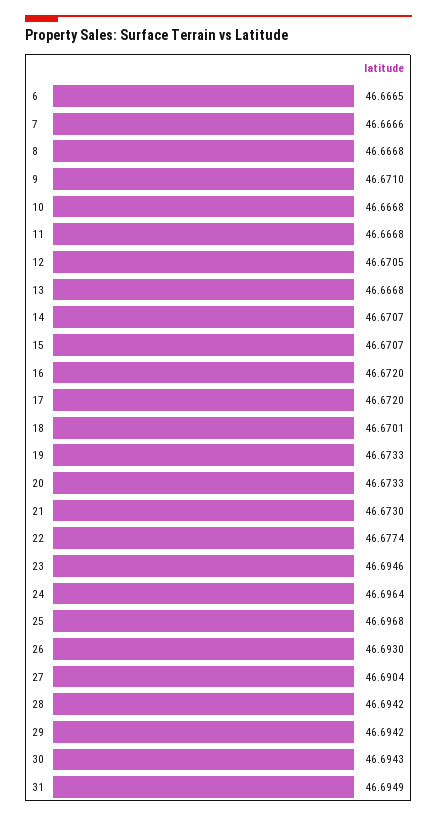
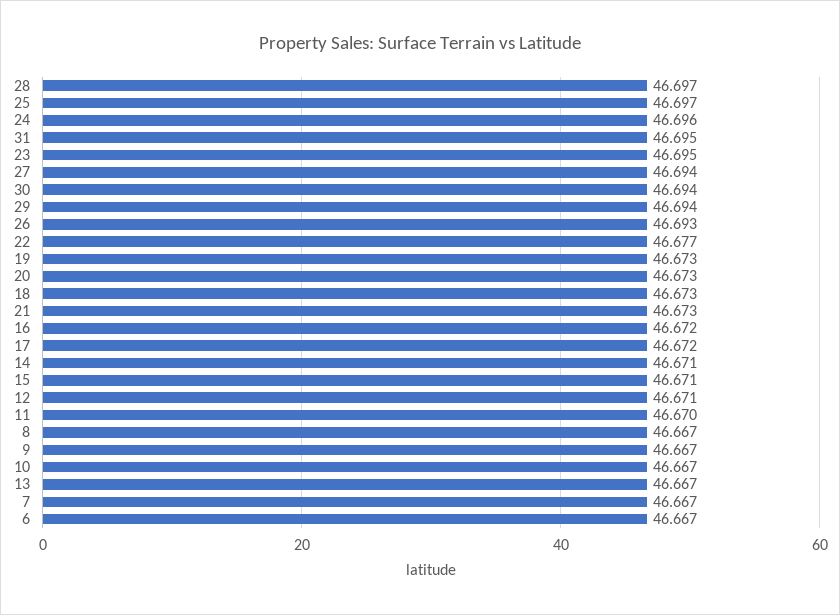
9: 46.671 -> 46.667
11: 46.6668 -> 46.67
18: 46.6701 -> 46.673
27: 46.6904 -> 46.694
28: 46.6942 -> 46.697

